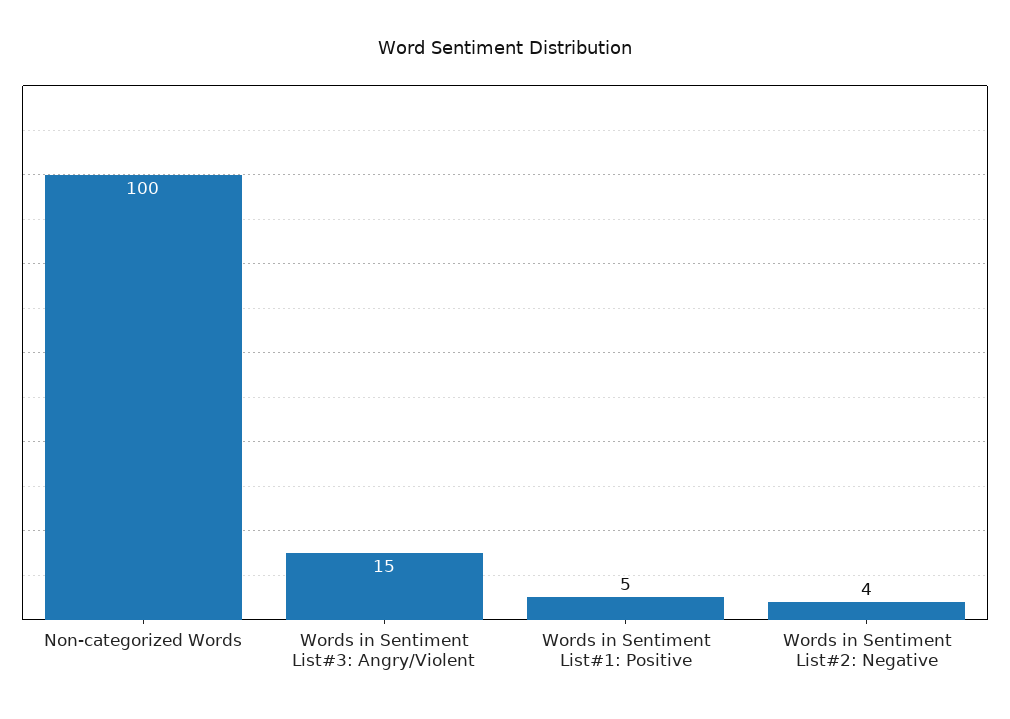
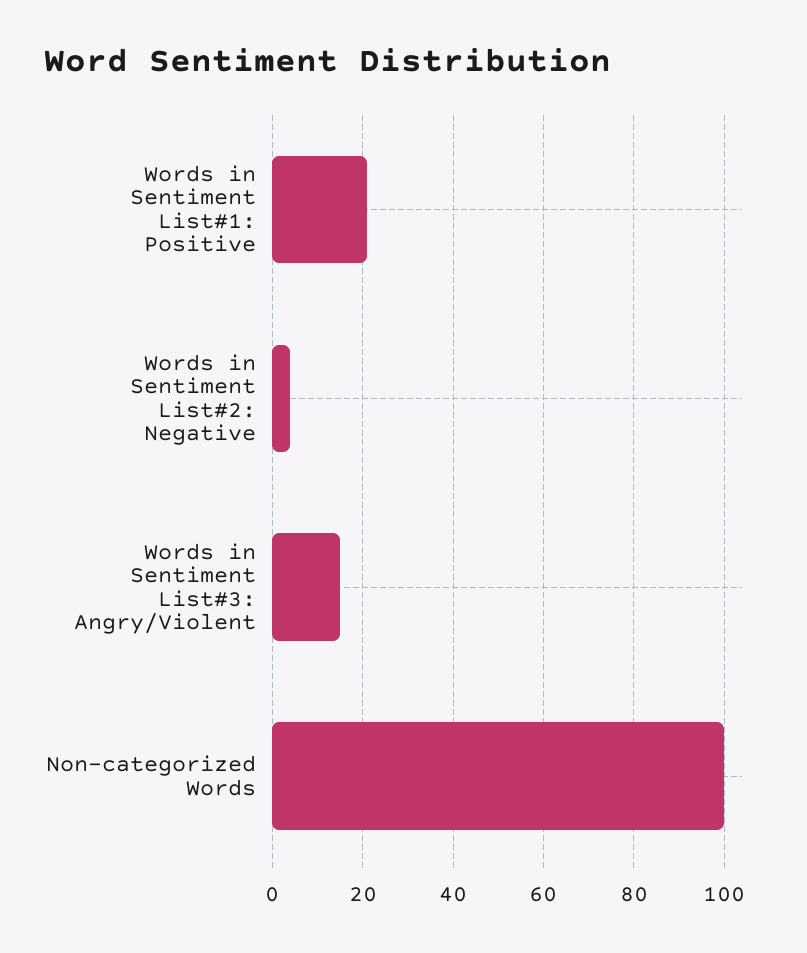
Words in Sentiment List#1: Positive: 5 -> 20

